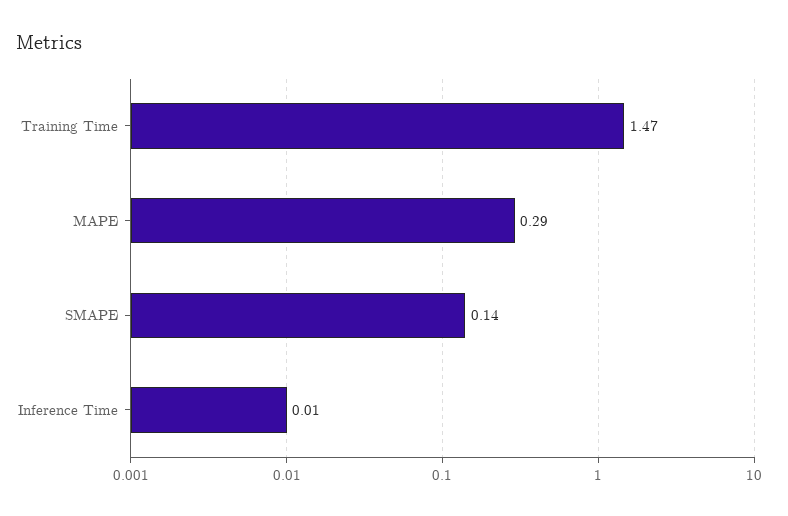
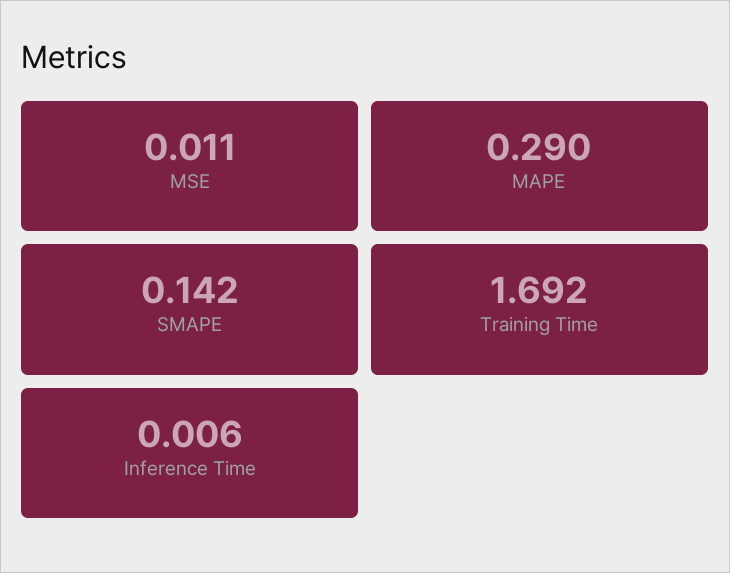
Training Time: 1.47 -> 1.692
MSE: none -> 0.011

